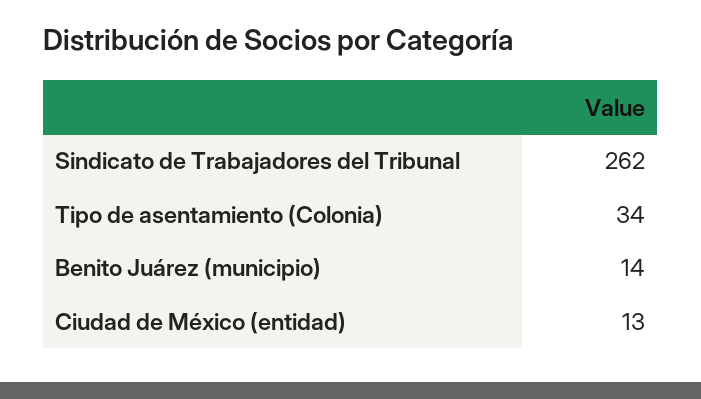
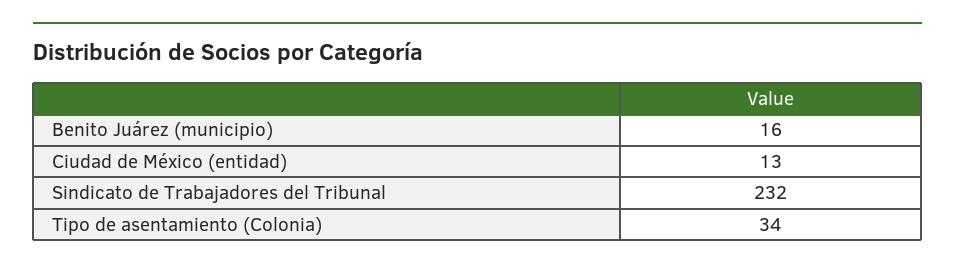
Sindicato de Trabajadores del Tribunal: 262 -> 232
Benito Juárez (municipio): 14 -> 16

